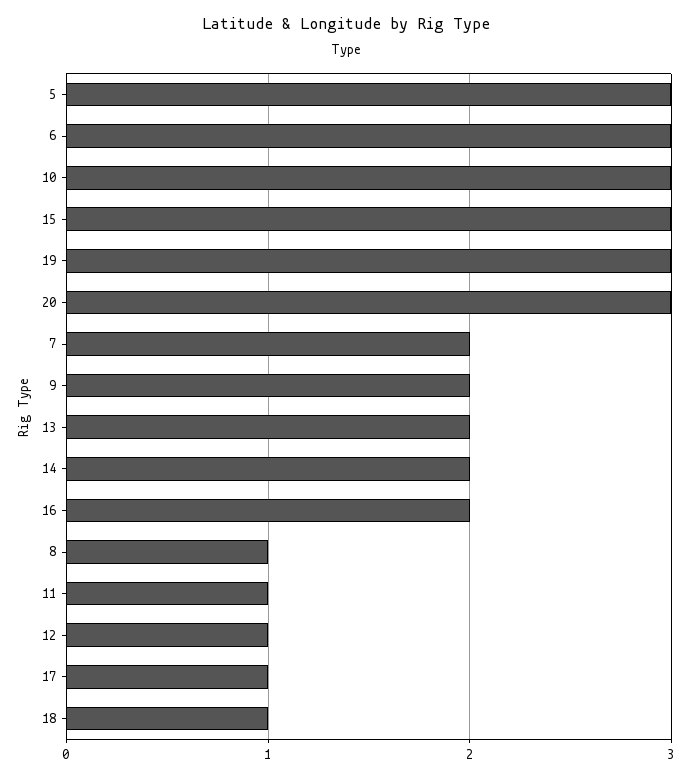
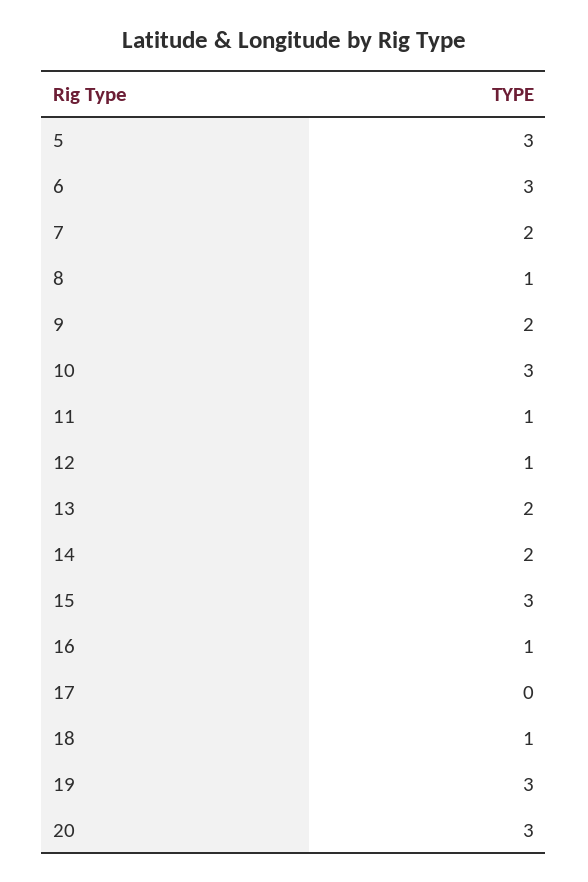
16: 2 -> 1
17: 1 -> 0

